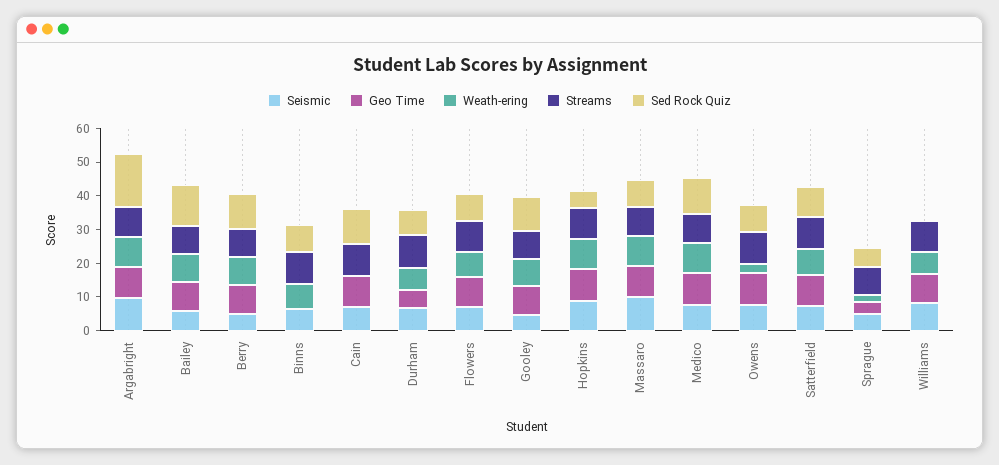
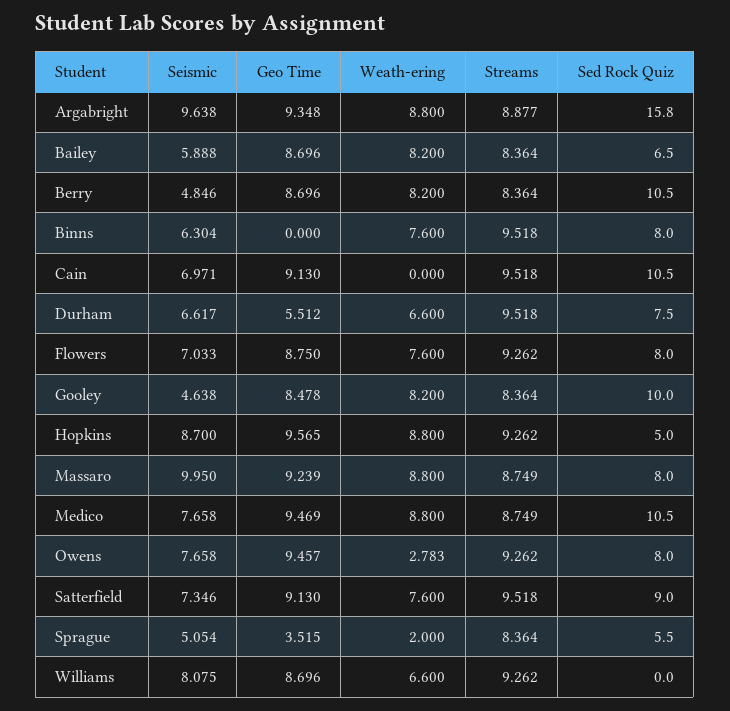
Sed Rock Quiz, Bailey: 12.5 -> 6.5

